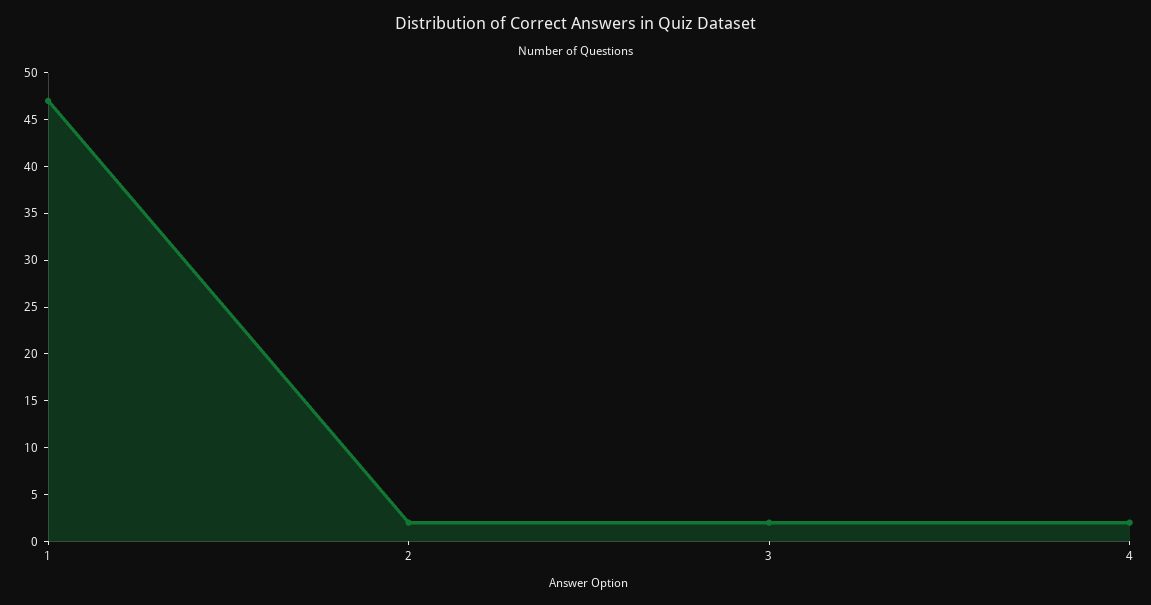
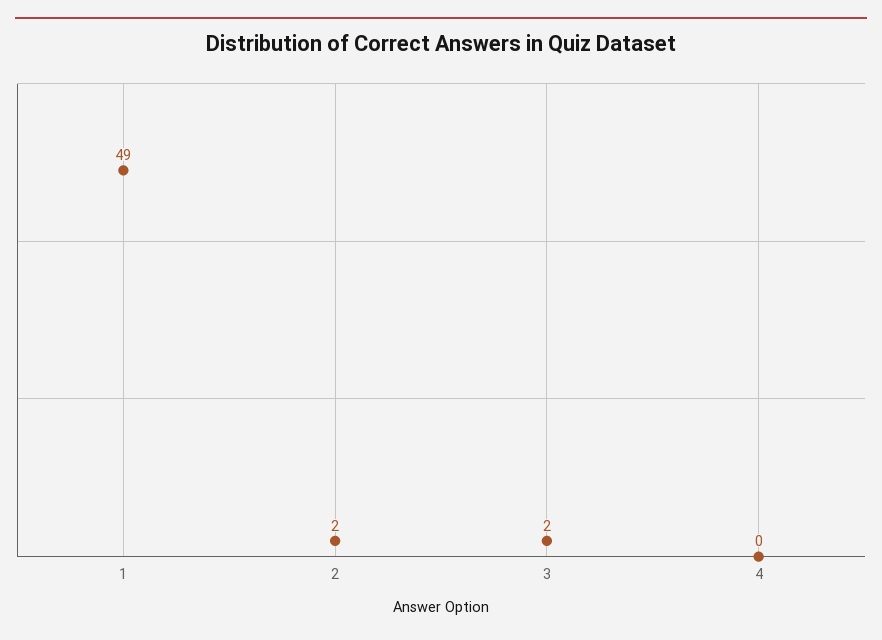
1: 47 -> 49
4: 2 -> 0

